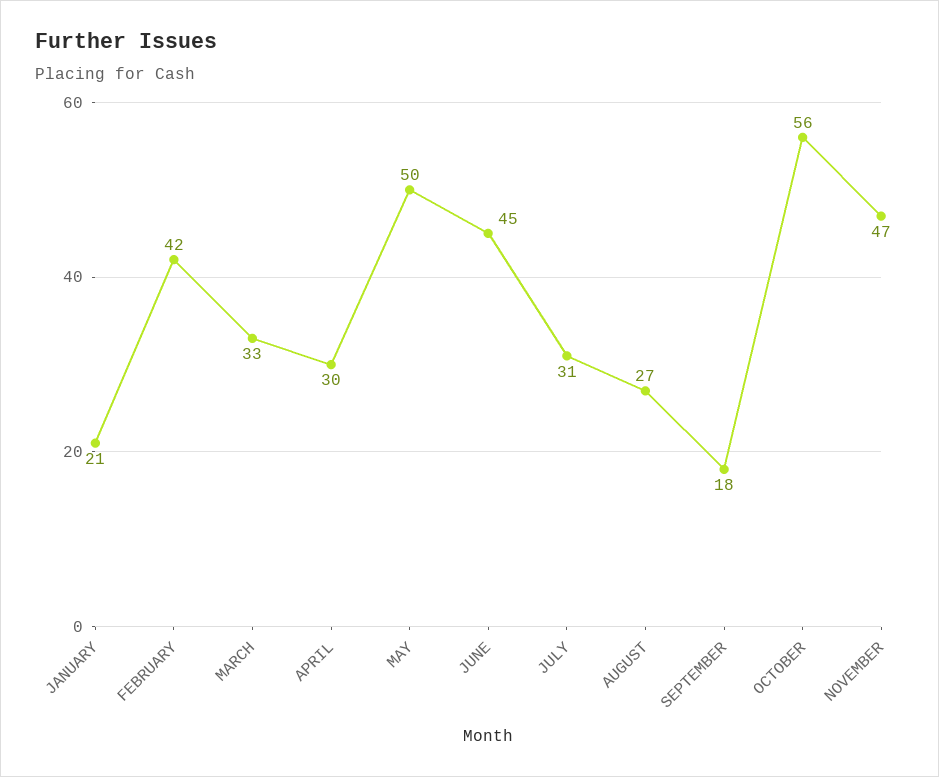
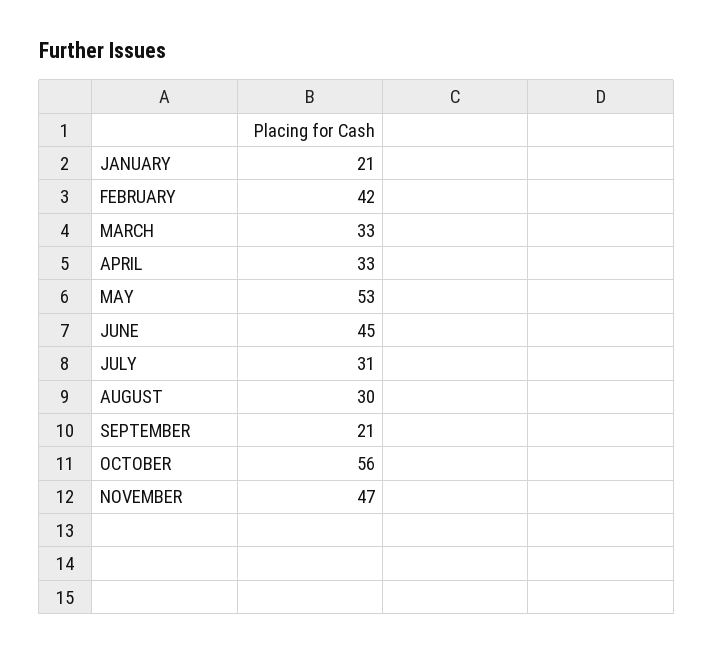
APRIL: 30 -> 33
MAY: 50 -> 53
AUGUST: 27 -> 30
SEPTEMBER: 18 -> 21

